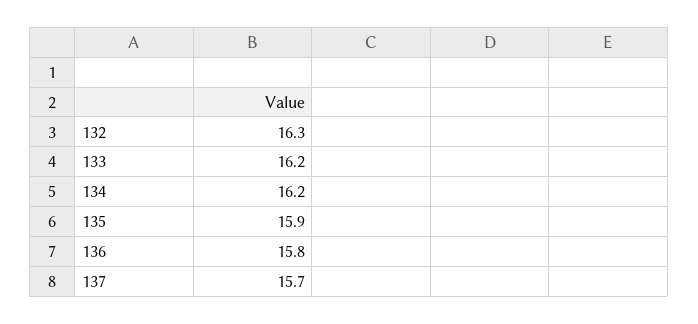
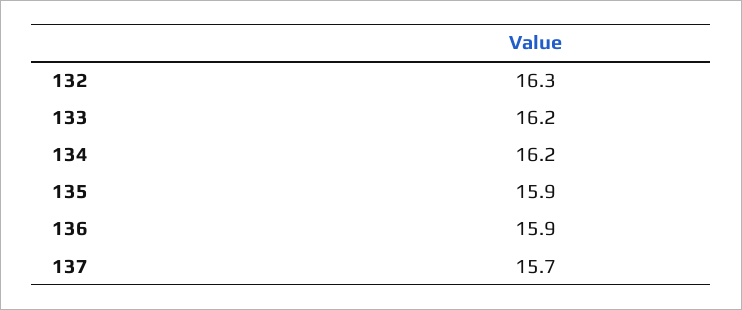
136: 15.8 -> 15.9

